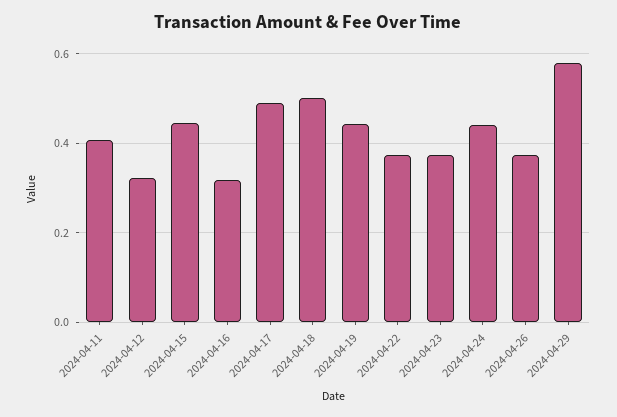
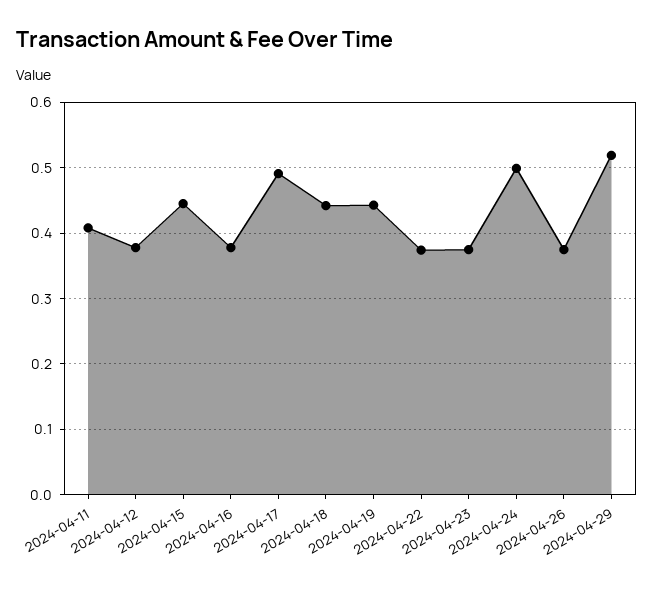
2024-04-12: 0.32 -> 0.38
2024-04-16: 0.32 -> 0.38
2024-04-18: 0.5 -> 0.44
2024-04-24: 0.44 -> 0.5
2024-04-29: 0.58 -> 0.52

